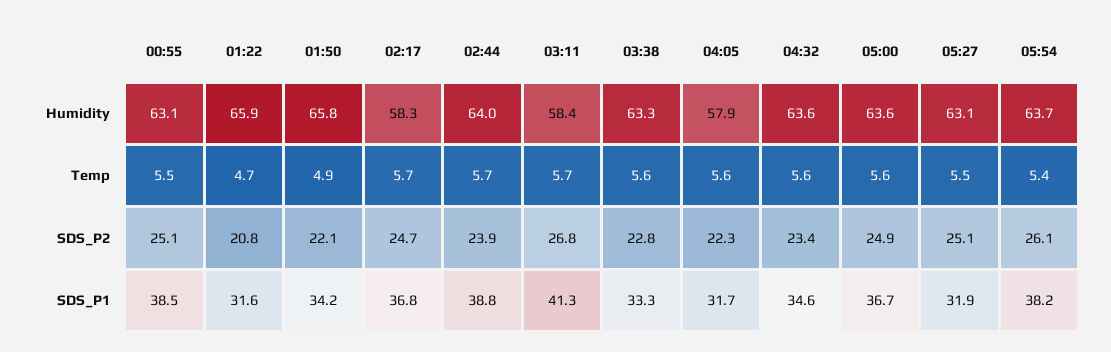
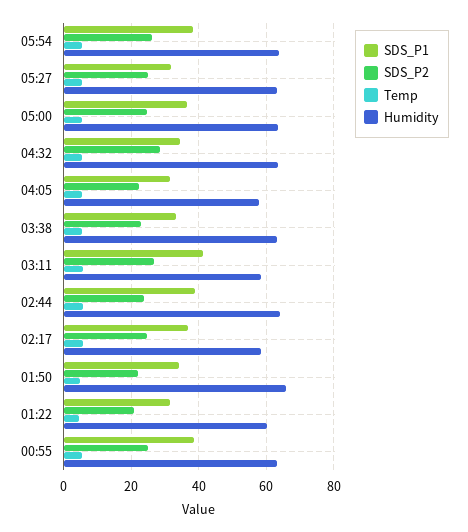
Humidity, 01:22: 65.9 -> 60
SDS_P2, 04:32: 23.4 -> 28

